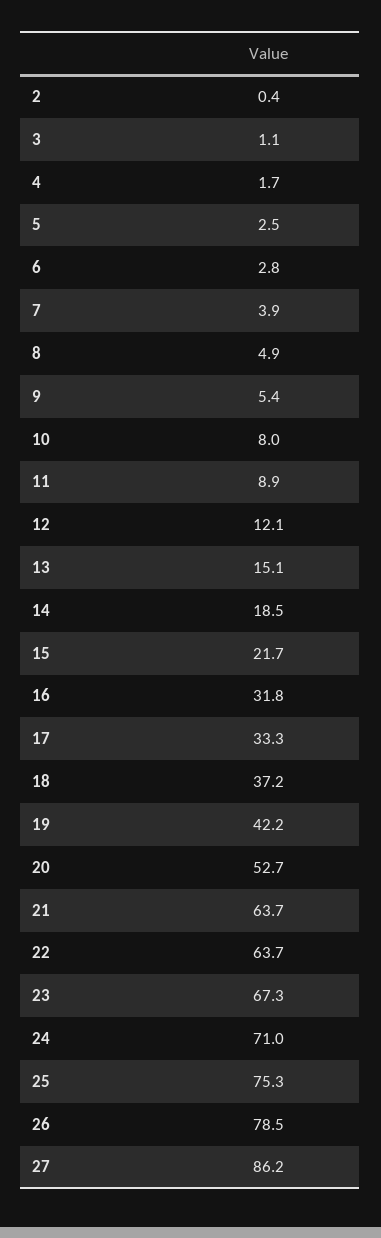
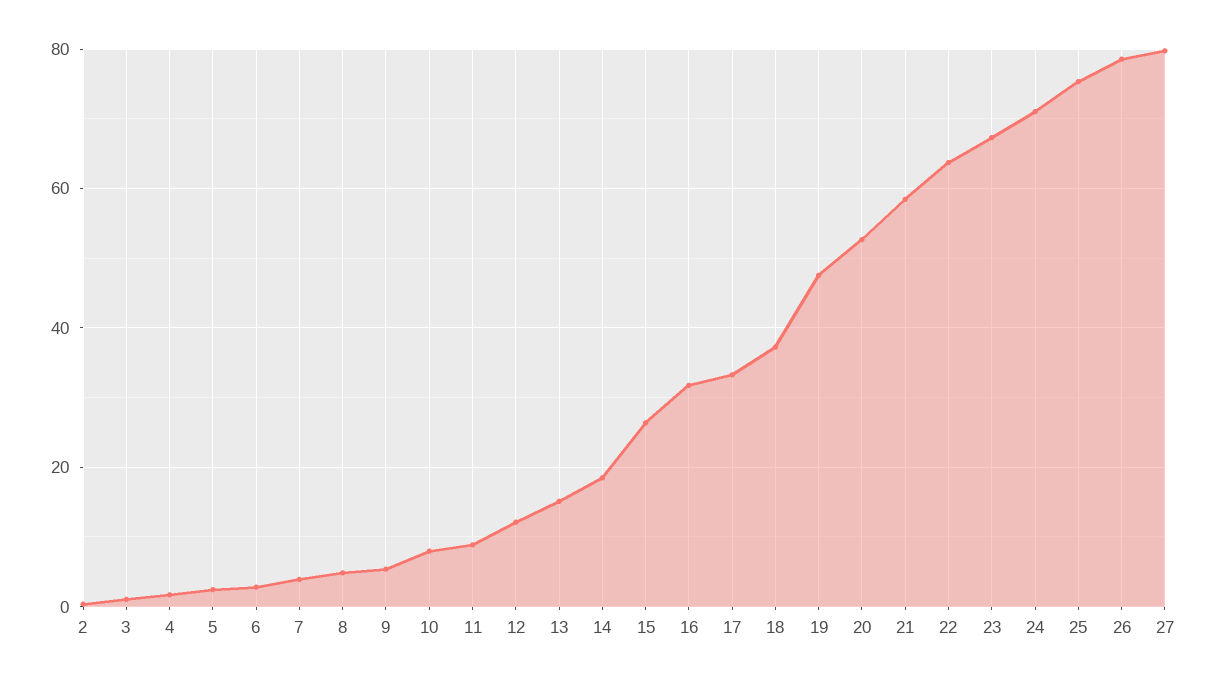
15: 21.7 -> 26
19: 42.2 -> 48
21: 63.7 -> 58
27: 86.2 -> 80

